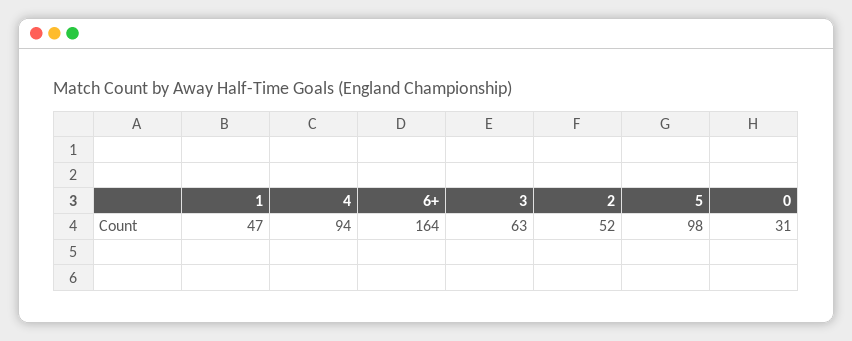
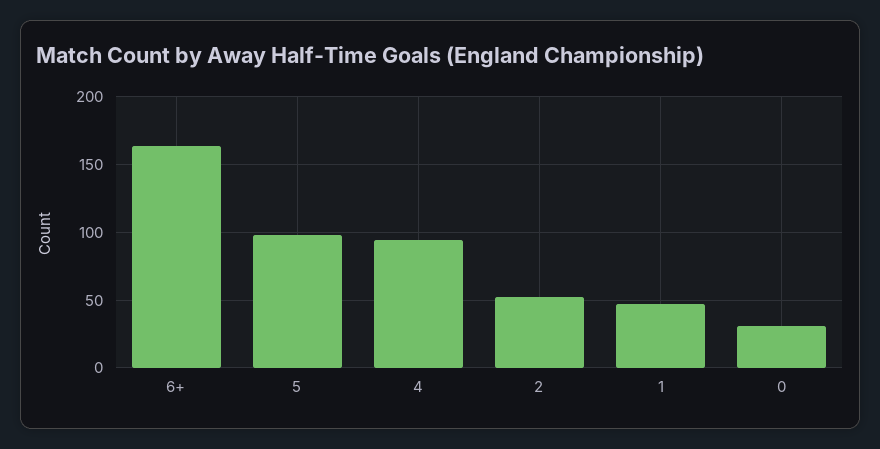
3: 63 -> none

